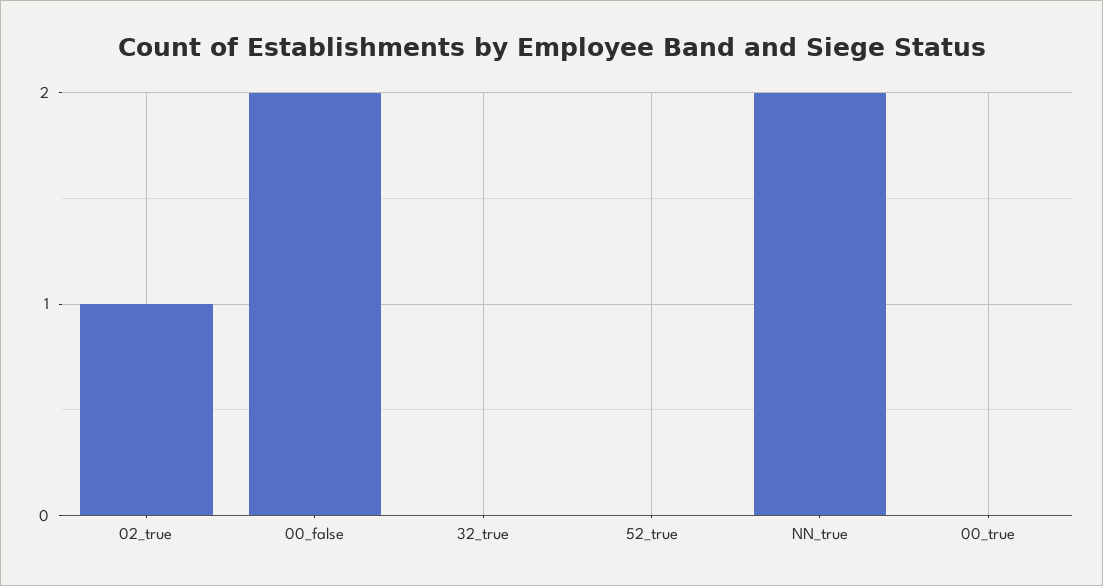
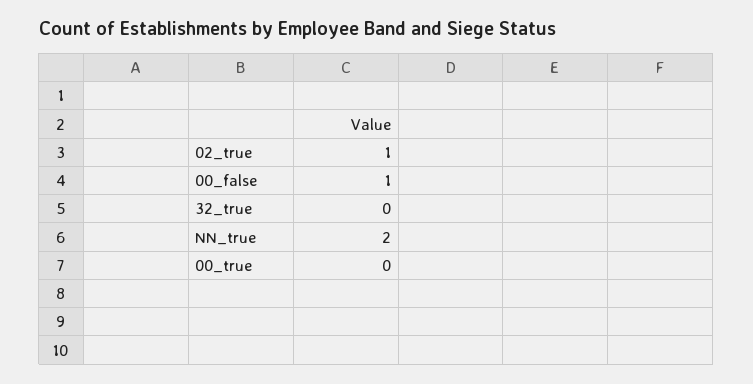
00_false: 2 -> 1
52_true: 0 -> none

